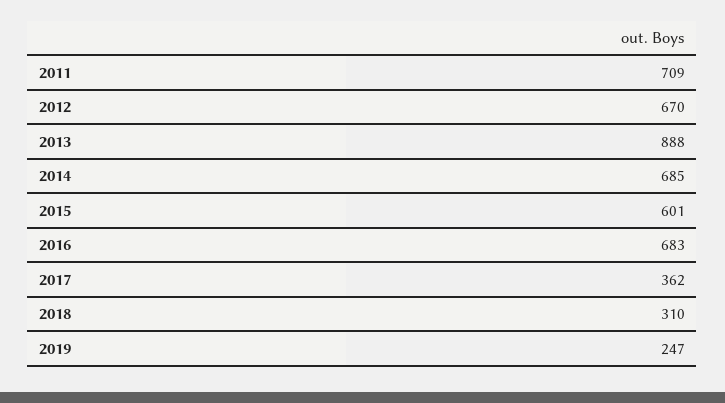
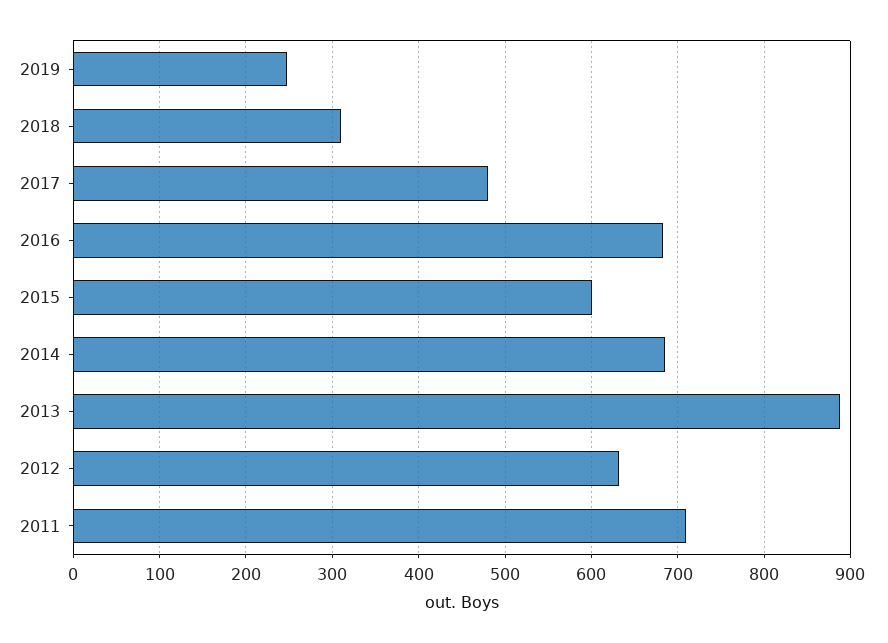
2012: 670 -> 630
2017: 362 -> 480

